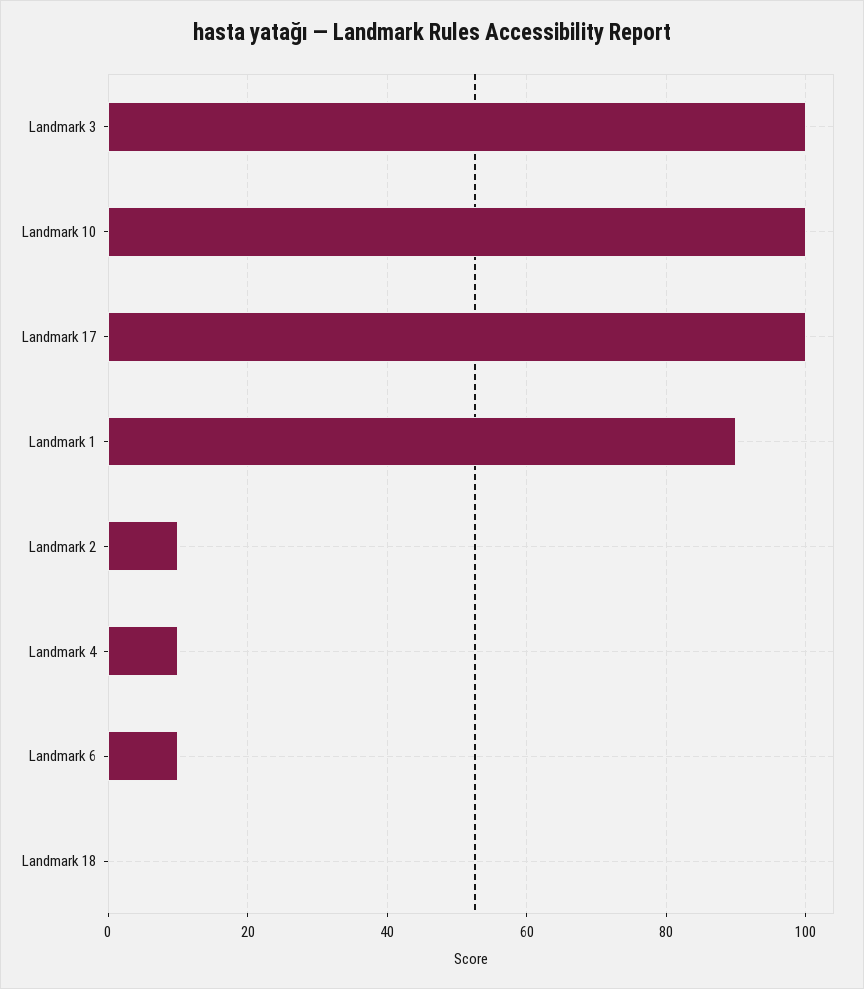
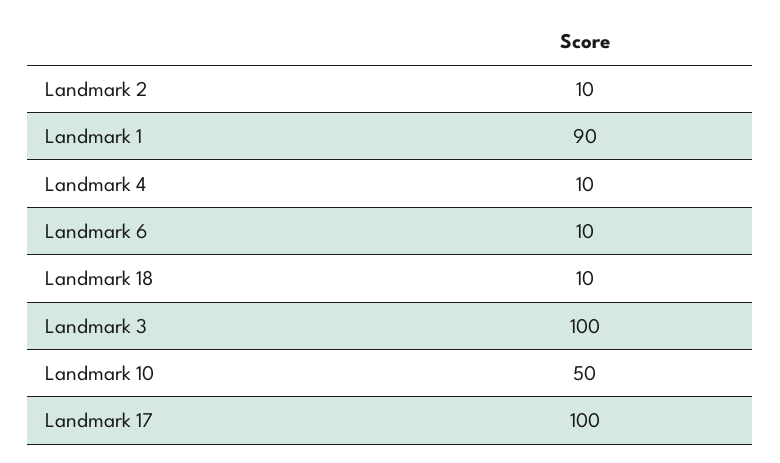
Landmark 10: 100 -> 50
Landmark 18: 0 -> 10

